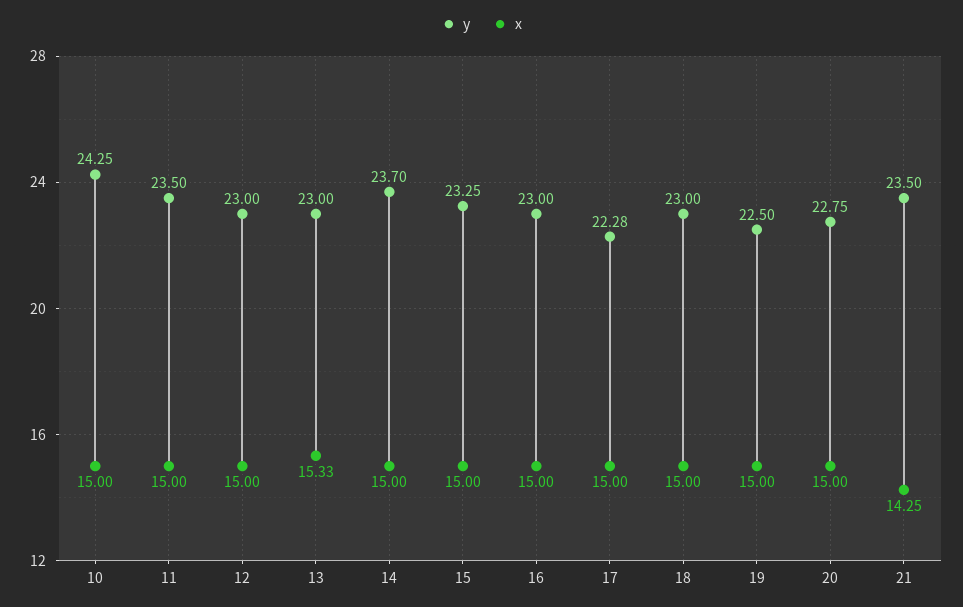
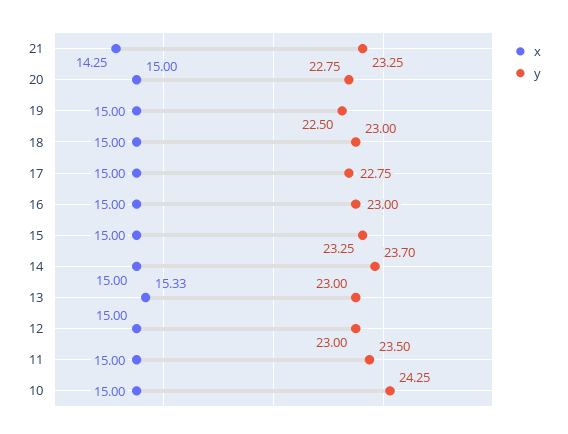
y, 17: 22.28 -> 22.75
y, 21: 23.5 -> 23.25

